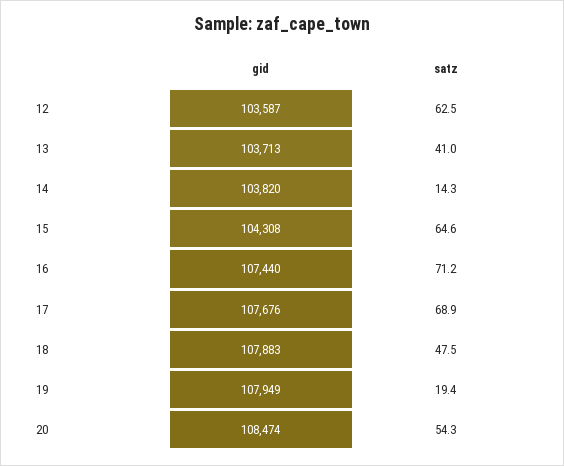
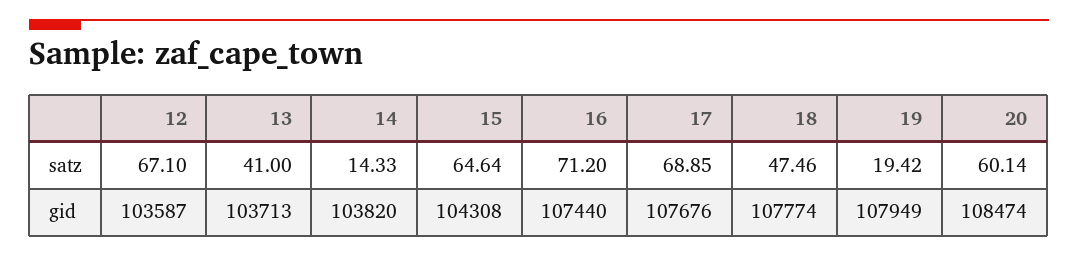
satz, 12: 62.5 -> 67.1
gid, 18: 107883 -> 107774
satz, 20: 54.3 -> 60.14

